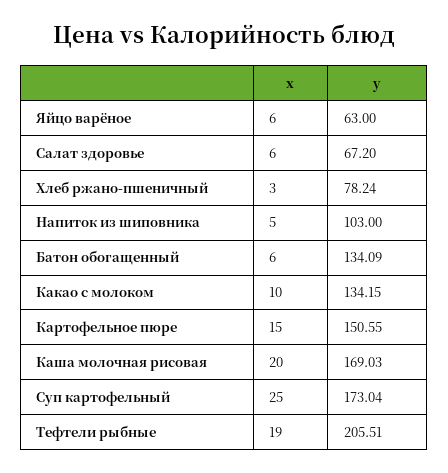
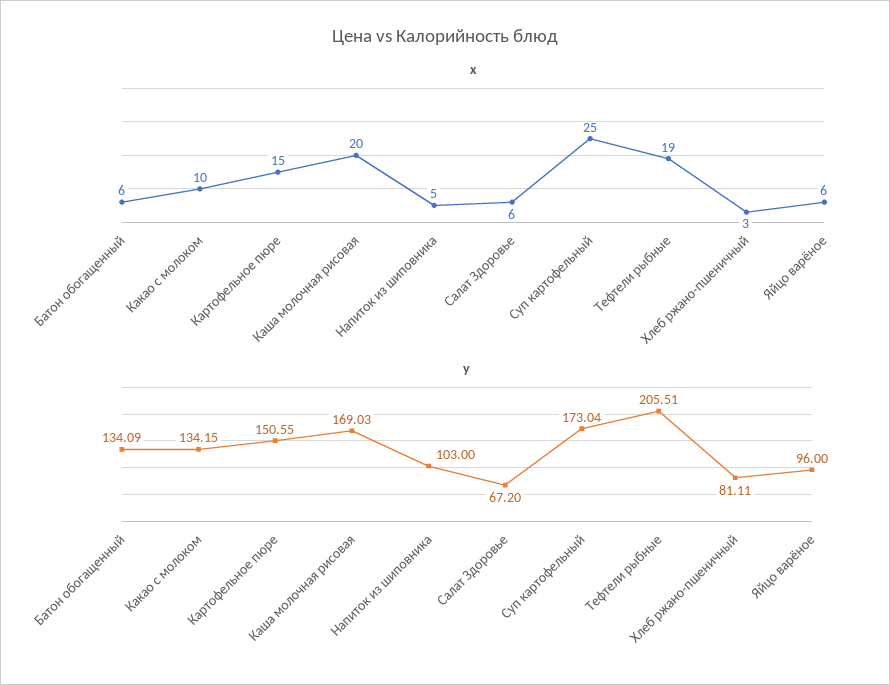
y, Яйцо варёное: 63 -> 96
y, Хлеб ржано-пшеничный: 78.24 -> 81.11

